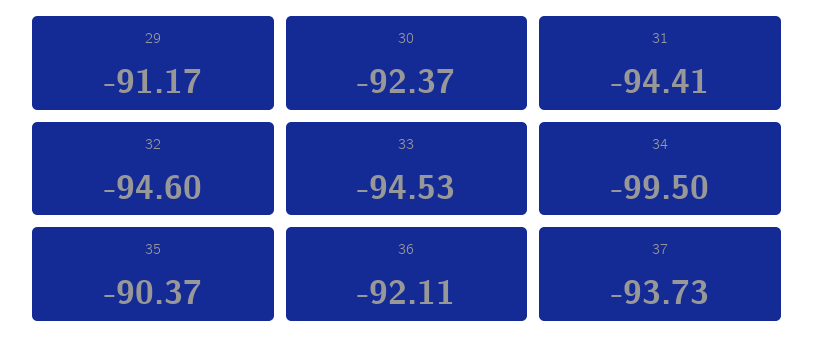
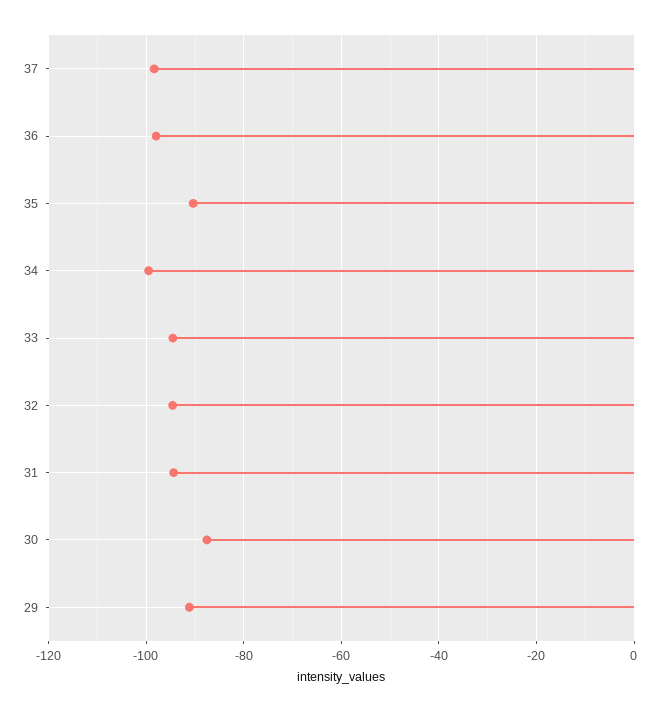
30: -92.37 -> -88
36: -92.11 -> -98
37: -93.73 -> -98

